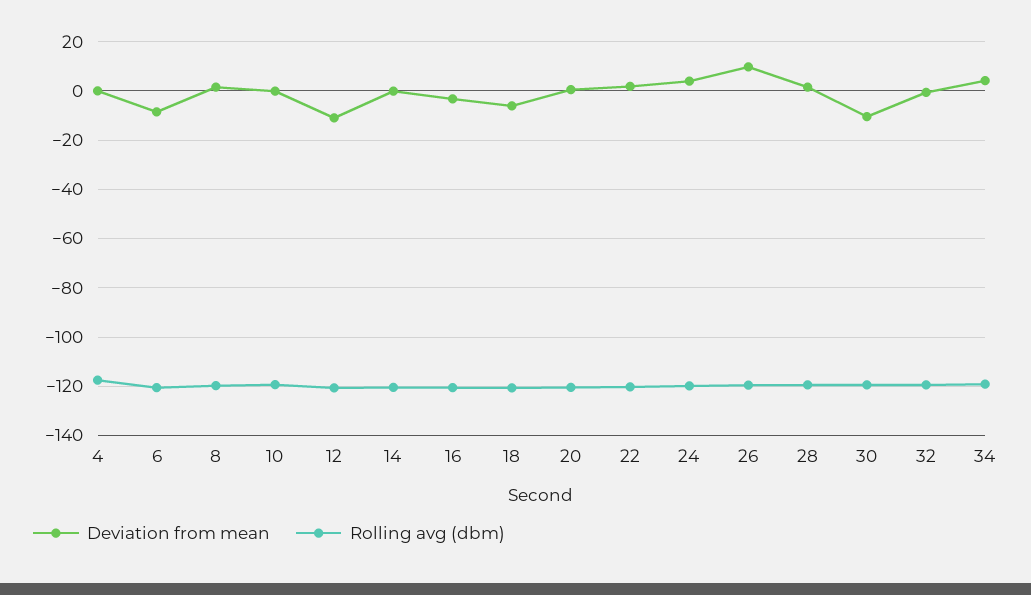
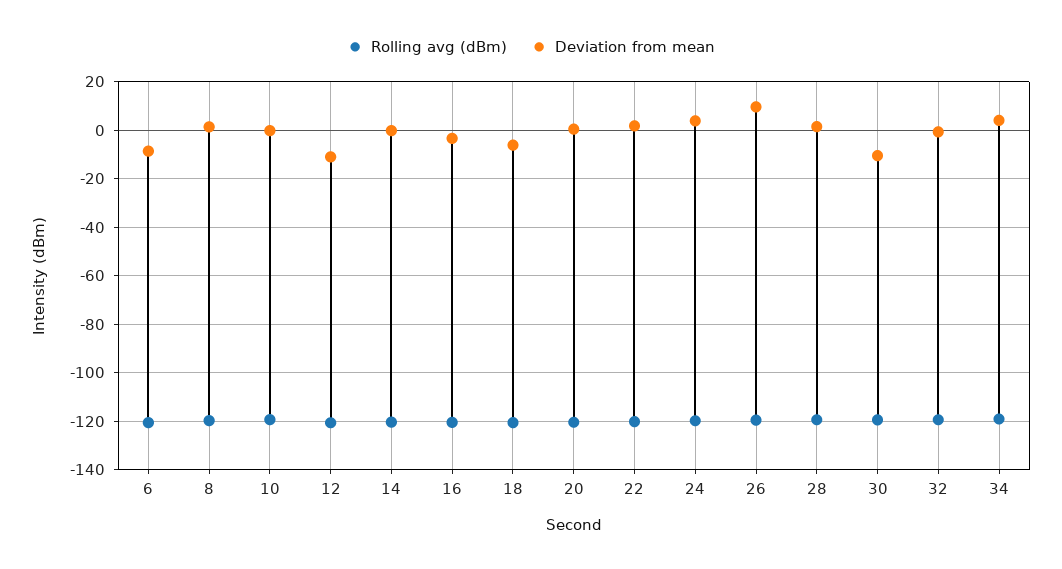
Deviation from mean, 4: 0 -> none
Rolling avg (dbm), 4: -117.5 -> none

